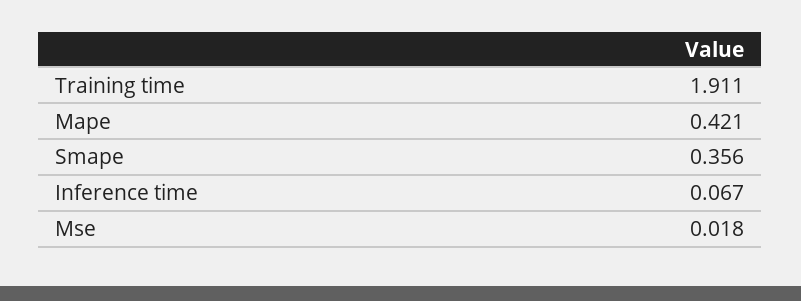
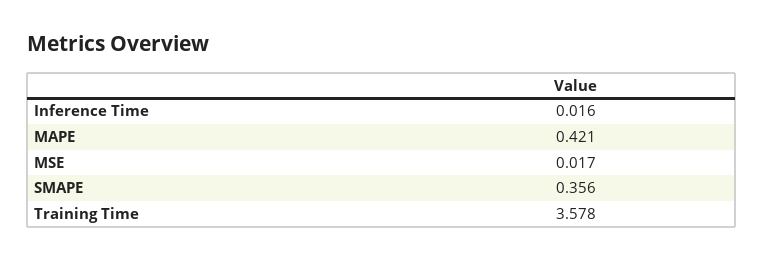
Training time: 1.911 -> 3.578
Inference time: 0.067 -> 0.016
Mse: 0.018 -> 0.017

